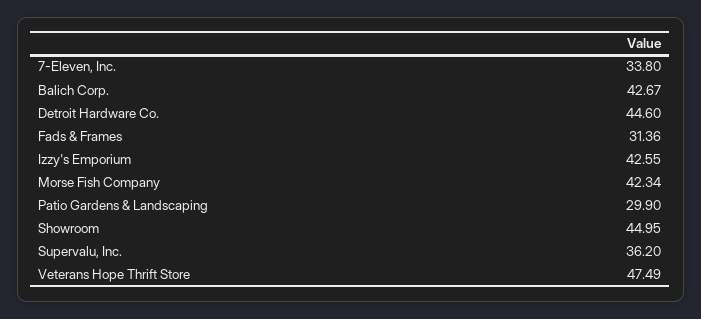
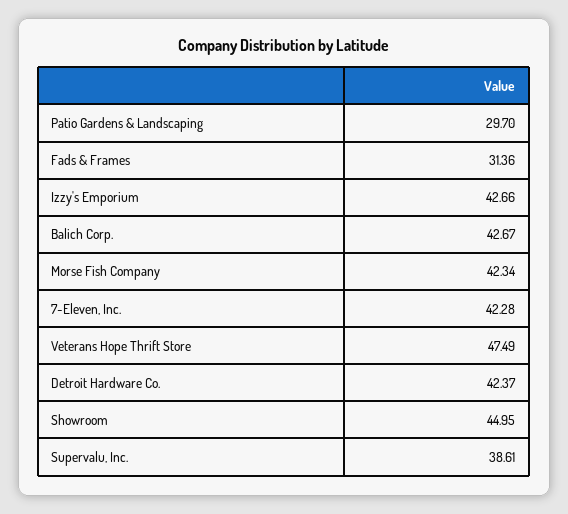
7-Eleven, Inc.: 33.8 -> 42.28
Detroit Hardware Co.: 44.6 -> 42.37
Izzy's Emporium: 42.55 -> 42.66
Patio Gardens & Landscaping: 29.9 -> 29.7
Supervalu, Inc.: 36.2 -> 38.61

